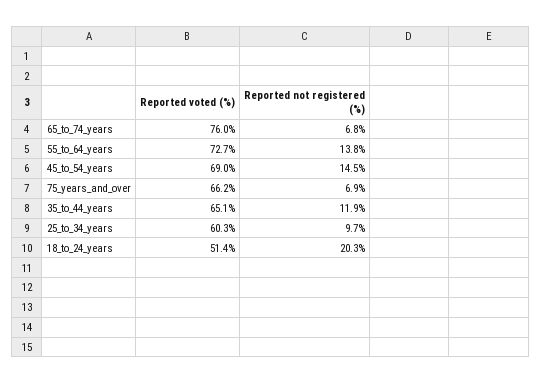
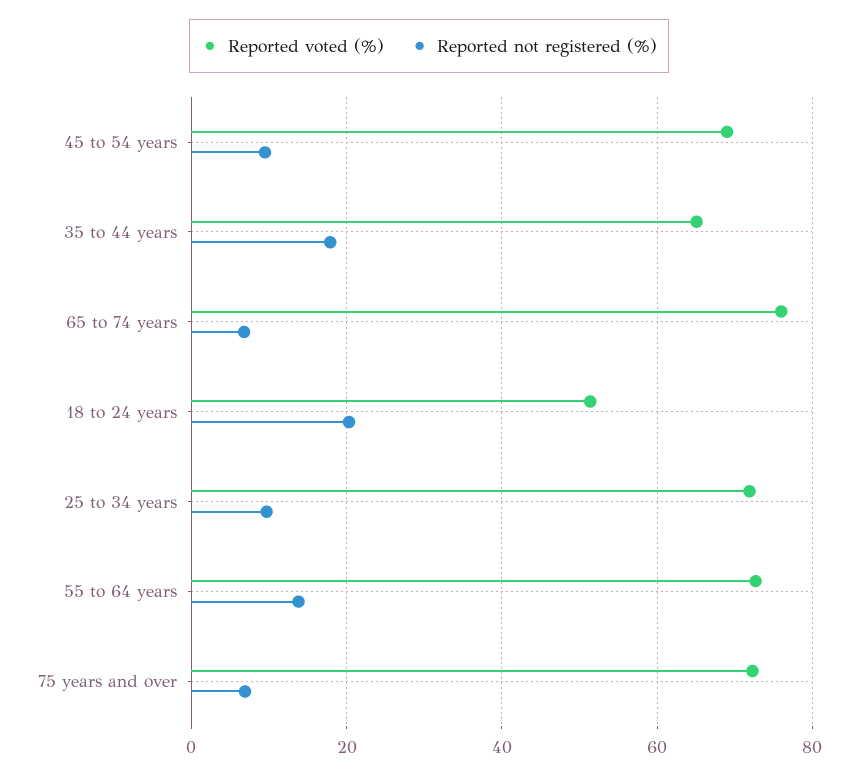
Reported not registered (%), 45_to_54_years: 14.5 -> 10
Reported voted (%), 75_years_and_over: 66.2 -> 72
Reported not registered (%), 35_to_44_years: 11.9 -> 18
Reported voted (%), 25_to_34_years: 60.3 -> 72

